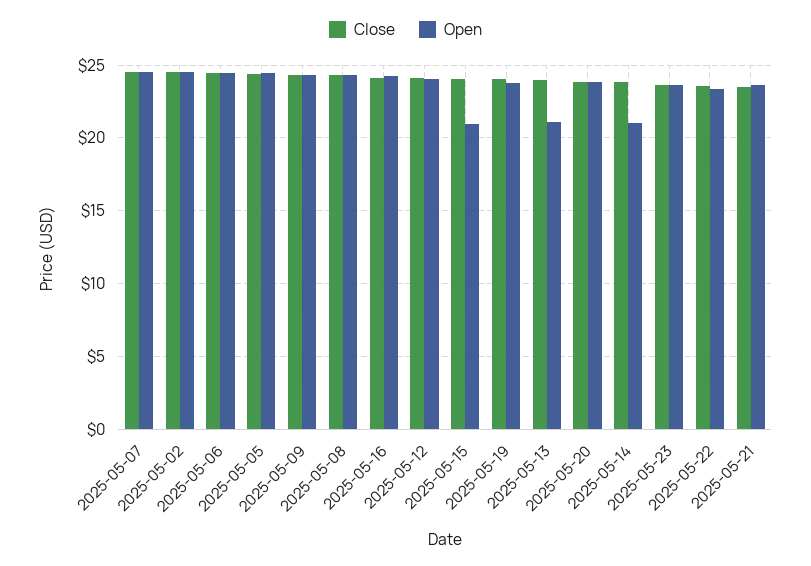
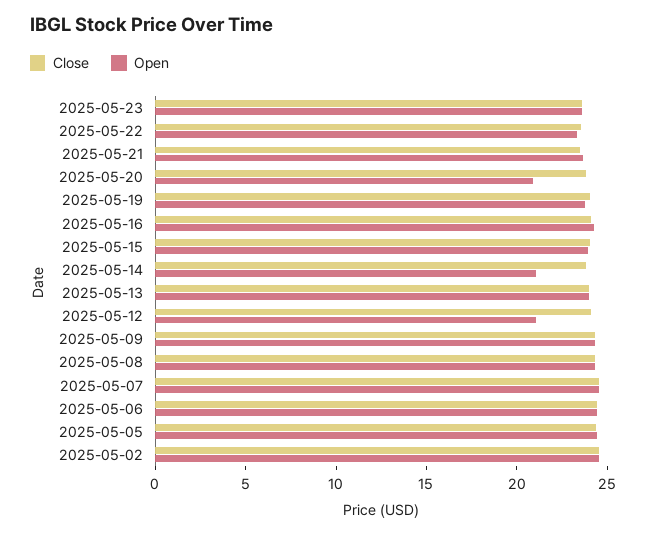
Open, 2025-05-12: 24 -> 21
Open, 2025-05-15: 21 -> 24
Open, 2025-05-13: 21 -> 24
Open, 2025-05-20: 24 -> 21

